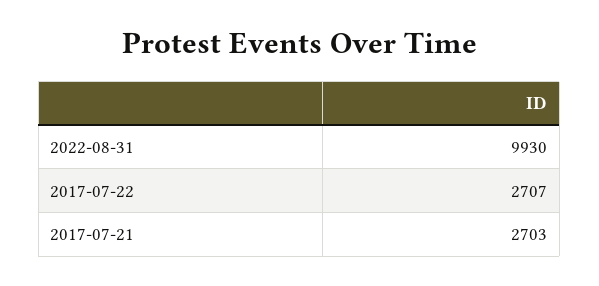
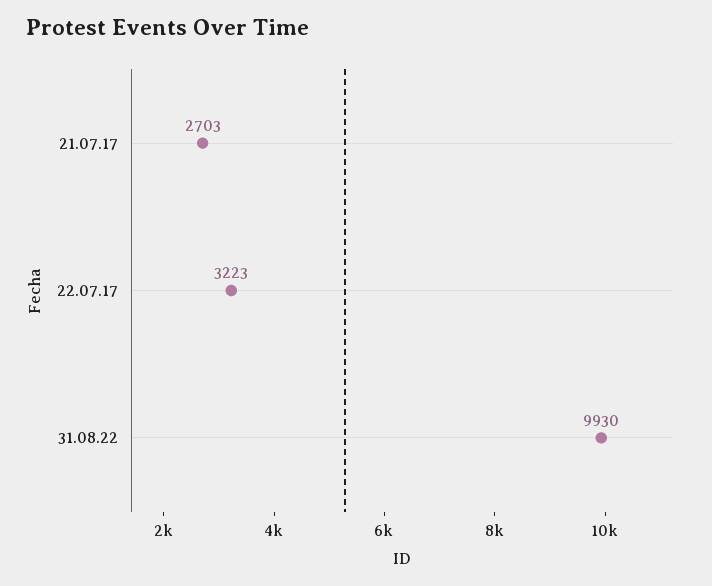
2017-07-22: 2707 -> 3223

